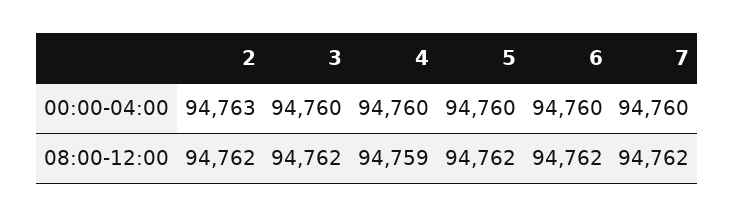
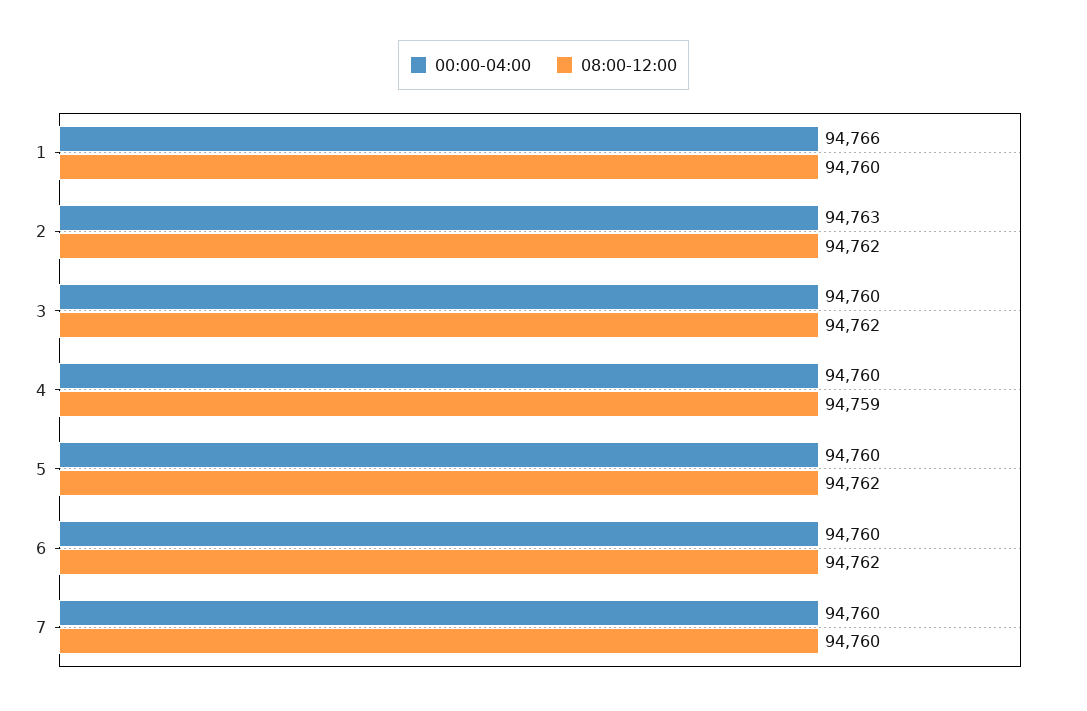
08:00-12:00, 7: 94762 -> 94760
00:00-04:00, 1: none -> 94766
08:00-12:00, 1: none -> 94760

